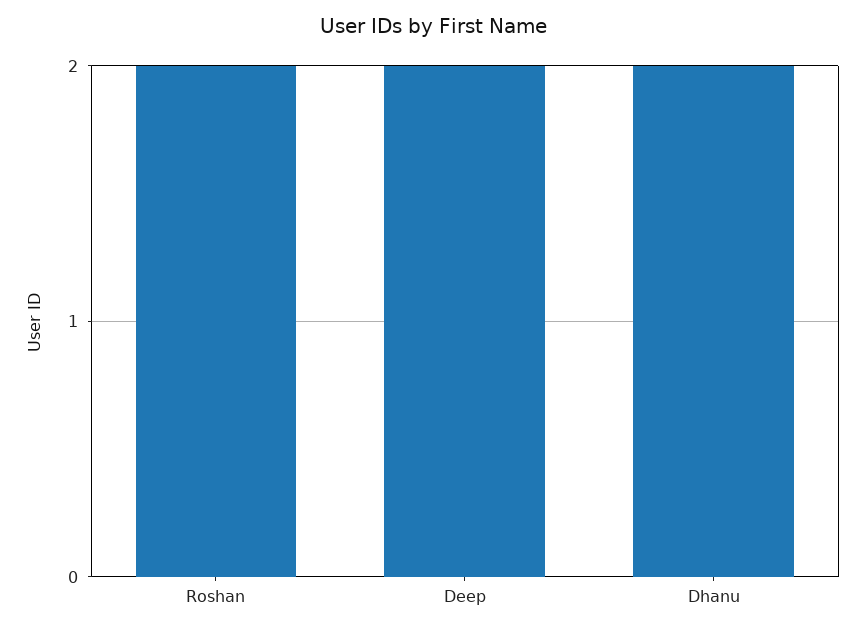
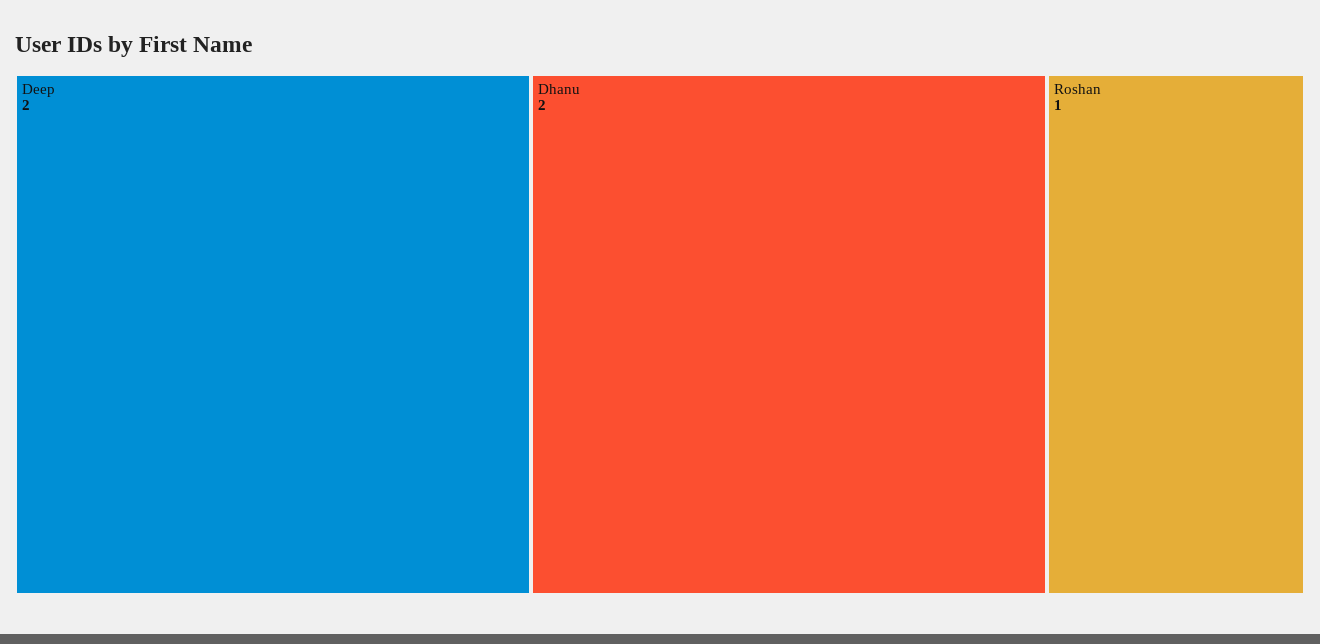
Roshan: 2 -> 1

